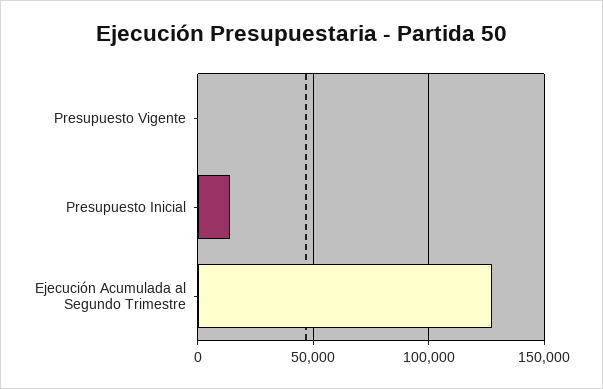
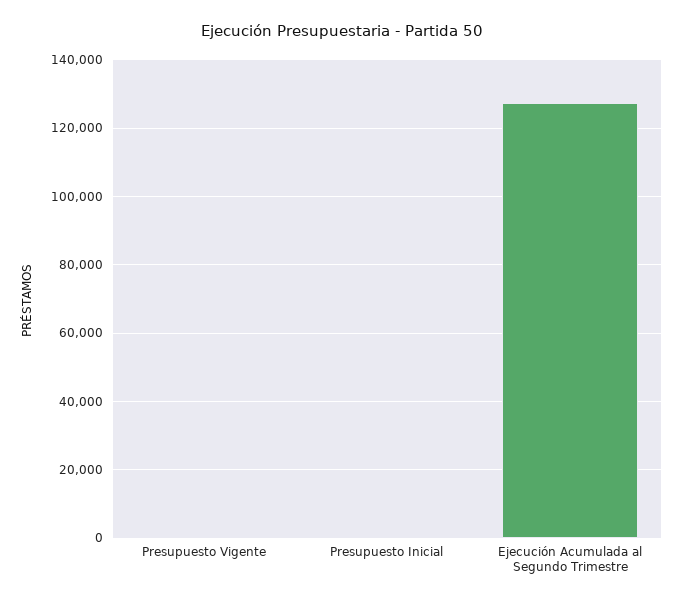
Presupuesto Inicial: 15000 -> 0

